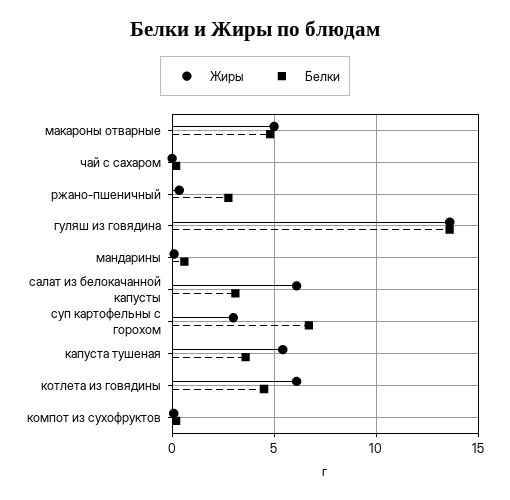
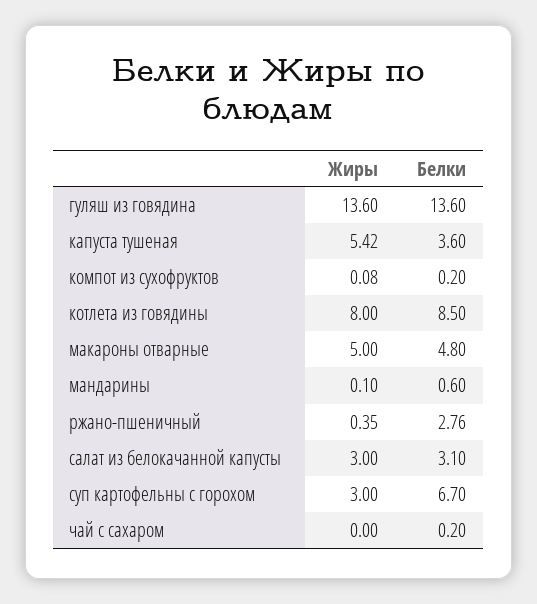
Жиры, салат из белокачанной капусты: 6 -> 3
Жиры, котлета из говядины: 6 -> 8
Белки, котлета из говядины: 4.5 -> 8.5

